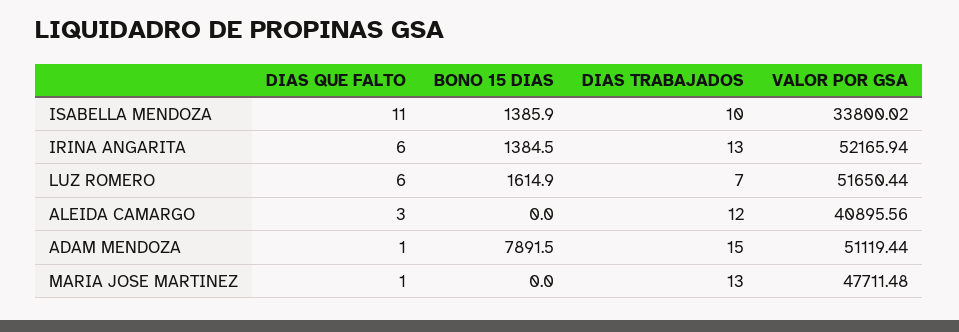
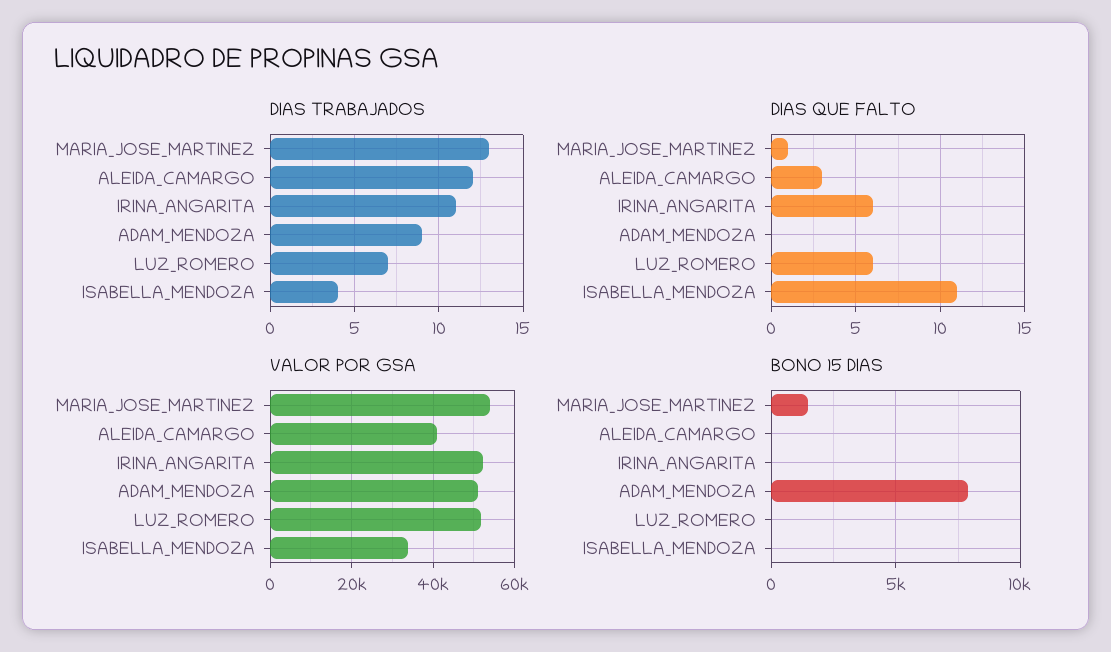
BONO 15 DIAS, ISABELLA MENDOZA: 1385.9 -> 0
DIAS TRABAJADOS, ISABELLA MENDOZA: 10 -> 4
BONO 15 DIAS, IRINA ANGARITA: 1384.5 -> 0
DIAS TRABAJADOS, IRINA ANGARITA: 13 -> 11
BONO 15 DIAS, LUZ ROMERO: 1614.9 -> 0
DIAS QUE FALTO, ADAM MENDOZA: 1 -> 0
DIAS TRABAJADOS, ADAM MENDOZA: 15 -> 9
BONO 15 DIAS, MARIA JOSE MARTINEZ: 0 -> 1500
VALOR POR GSA, MARIA JOSE MARTINEZ: 47711.48 -> 54000

